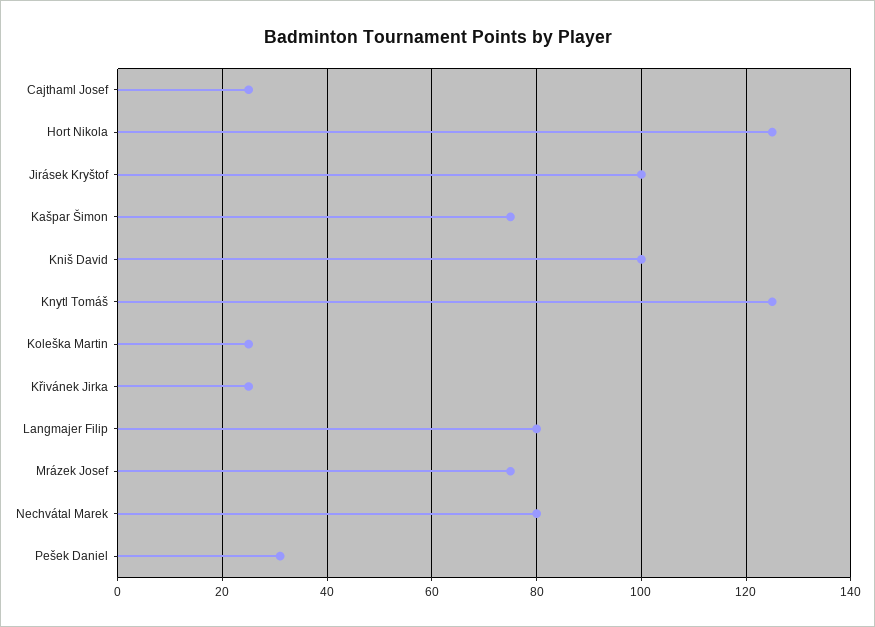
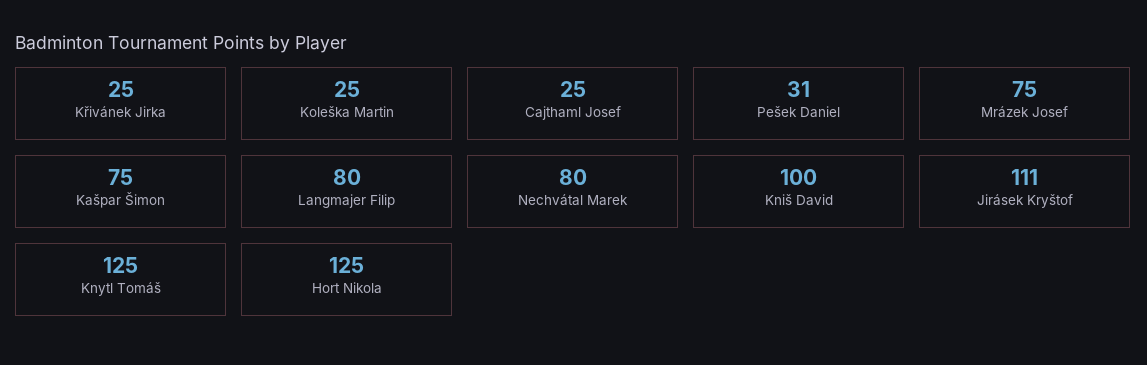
Jirásek Kryštof: 100 -> 111

